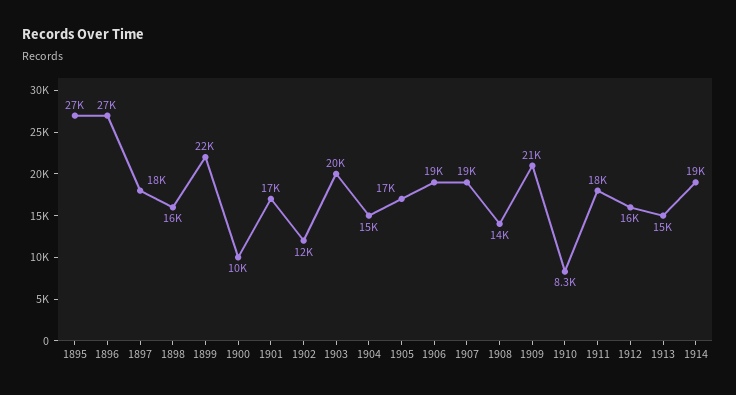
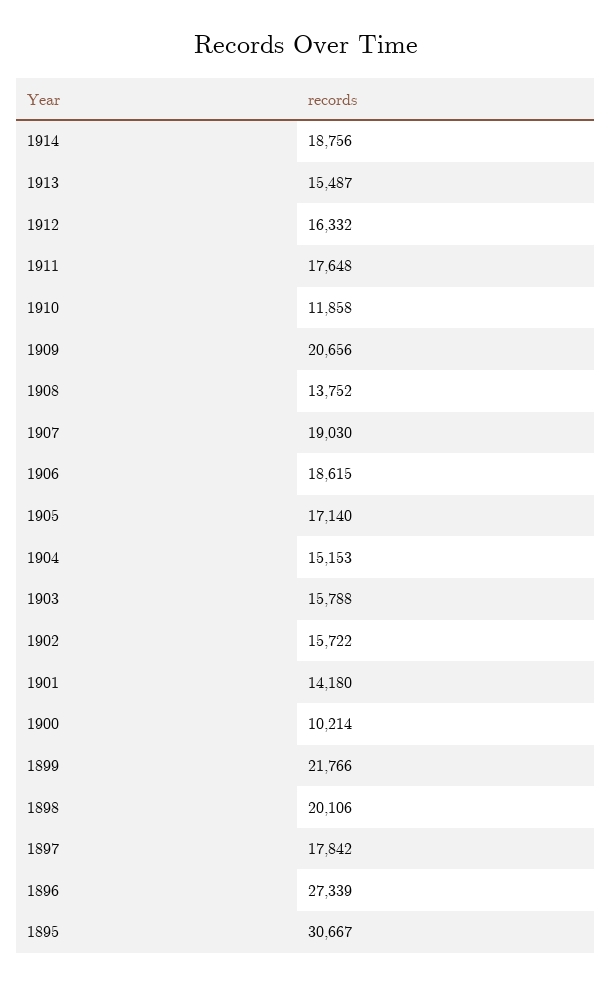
1895: 27000 -> 30667
1898: 16000 -> 20106
1901: 17000 -> 14180
1902: 12000 -> 15722
1903: 20000 -> 15788
1910: 8300 -> 11858

